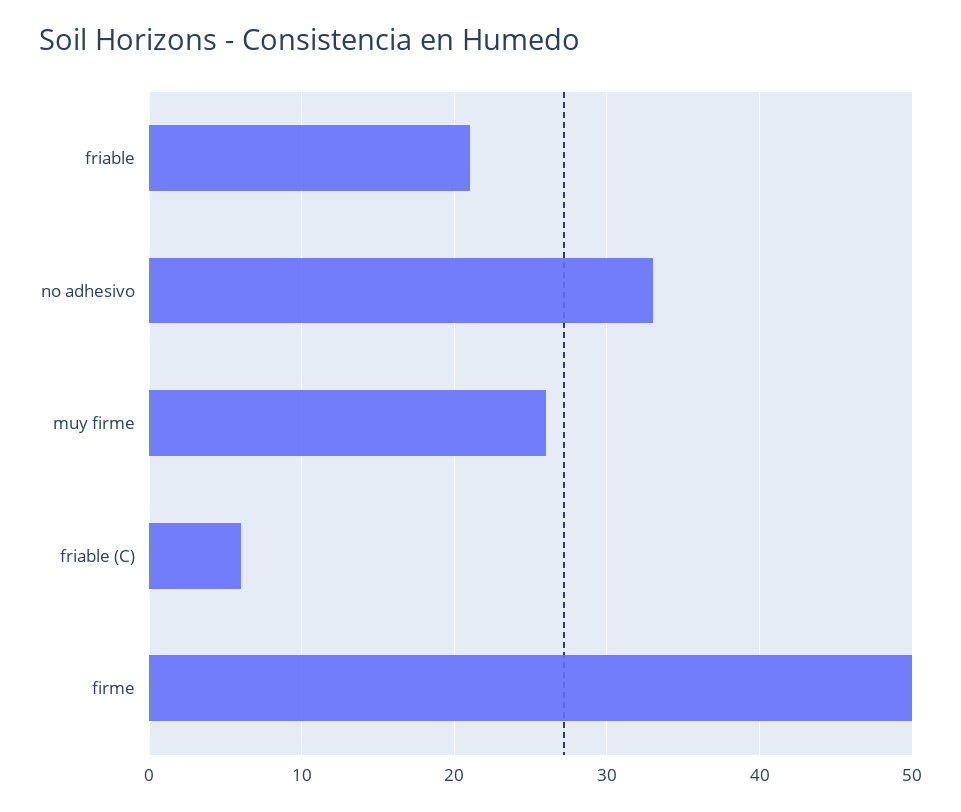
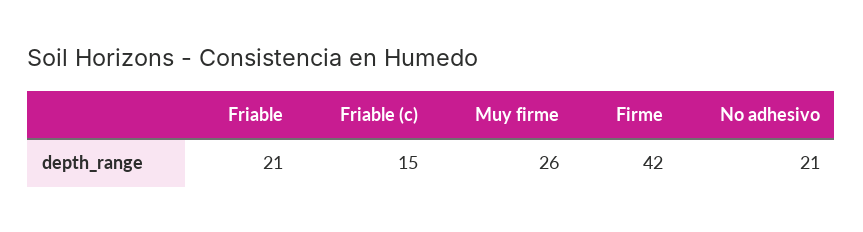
no adhesivo: 33 -> 21
friable (C): 6 -> 15
firme: 50 -> 42

